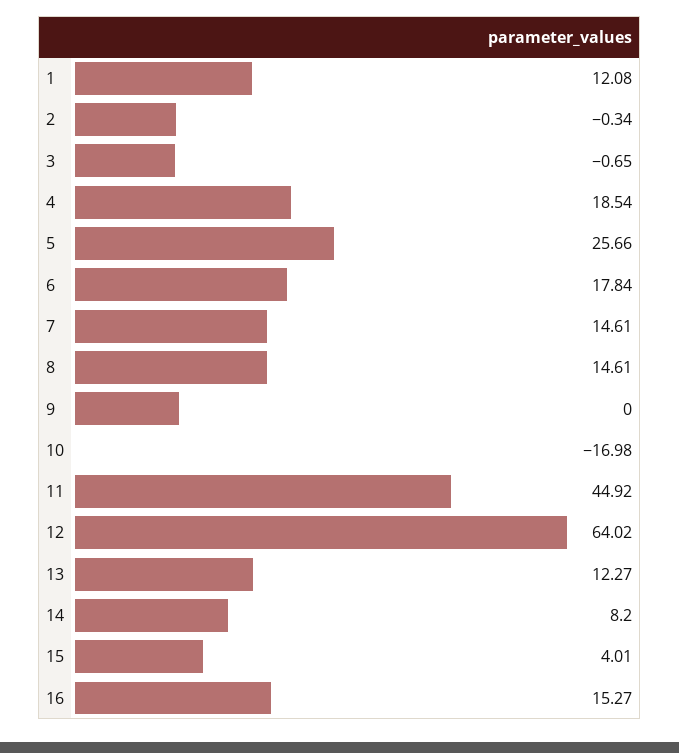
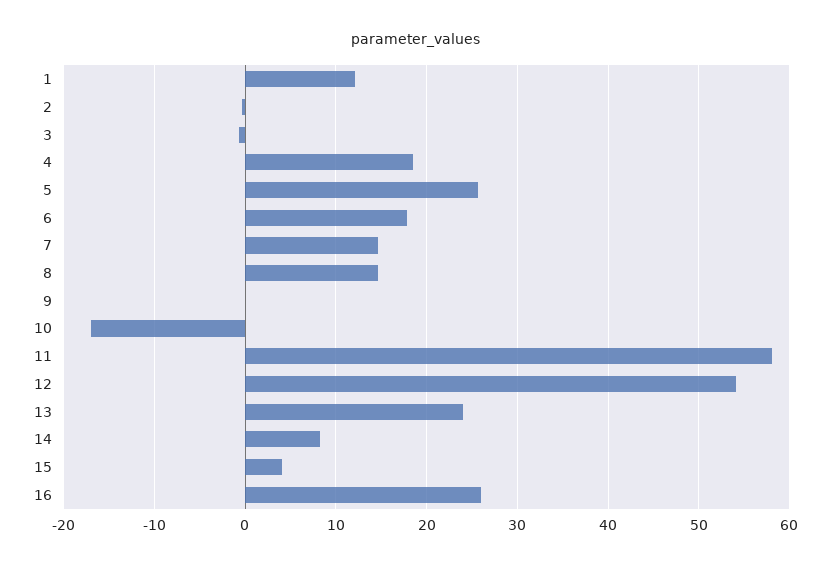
11: 44.92 -> 58
12: 64.02 -> 54
13: 12.27 -> 24
16: 15.27 -> 26

